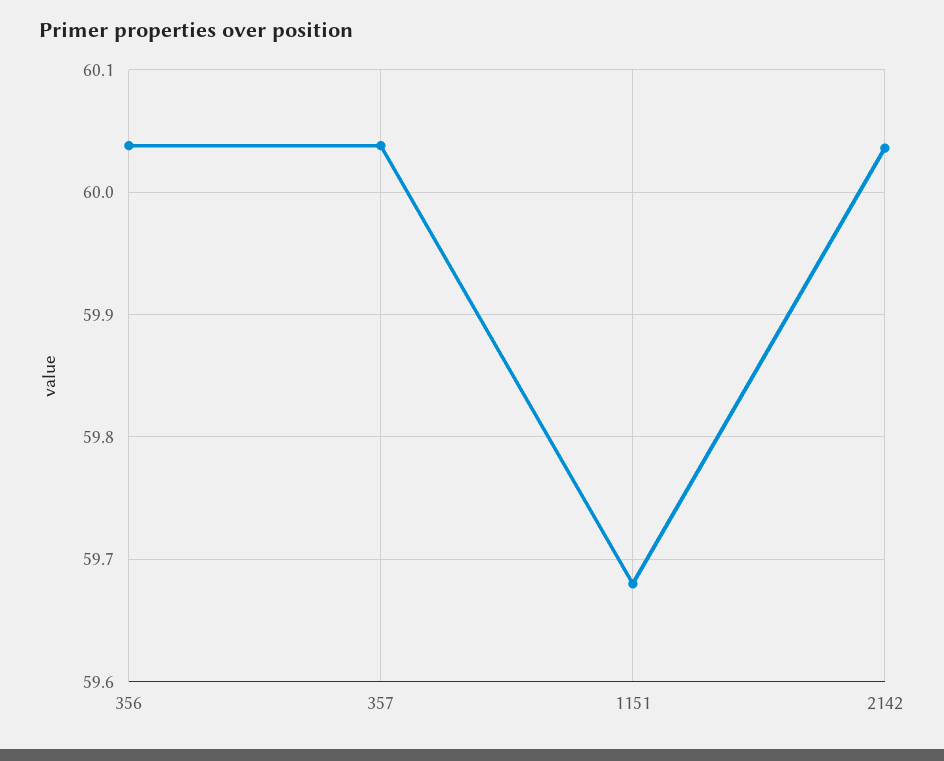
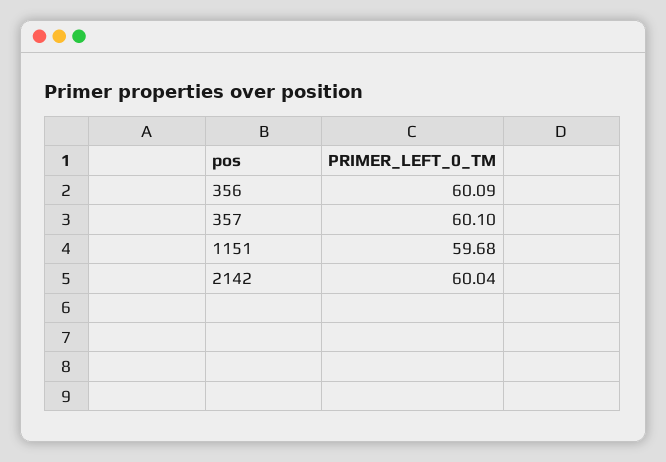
356: 60.04 -> 60.09
357: 60.04 -> 60.1

